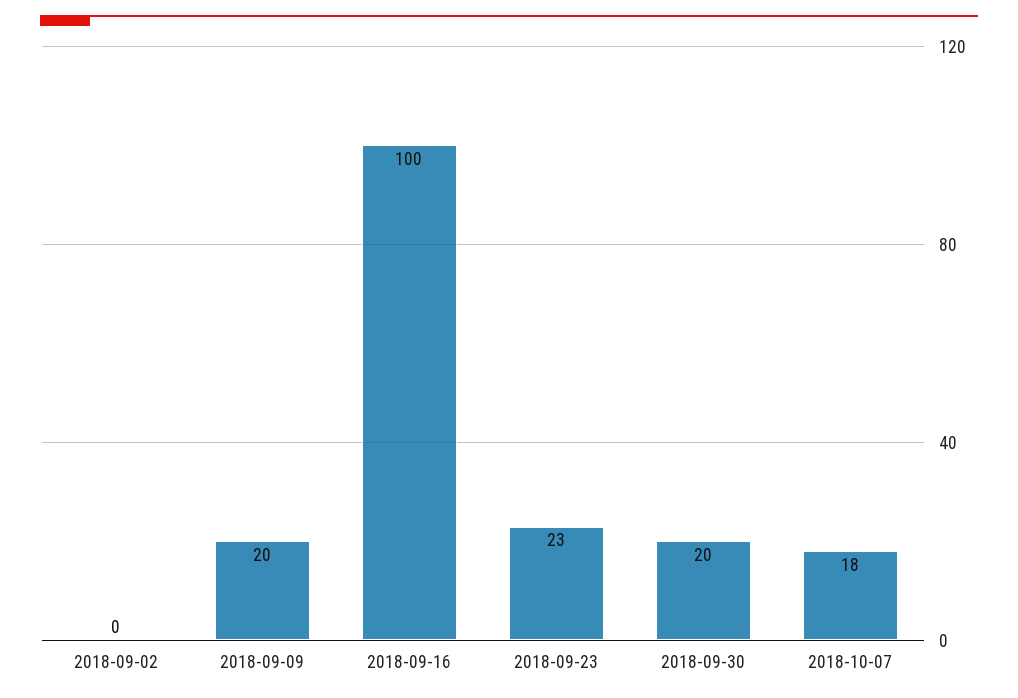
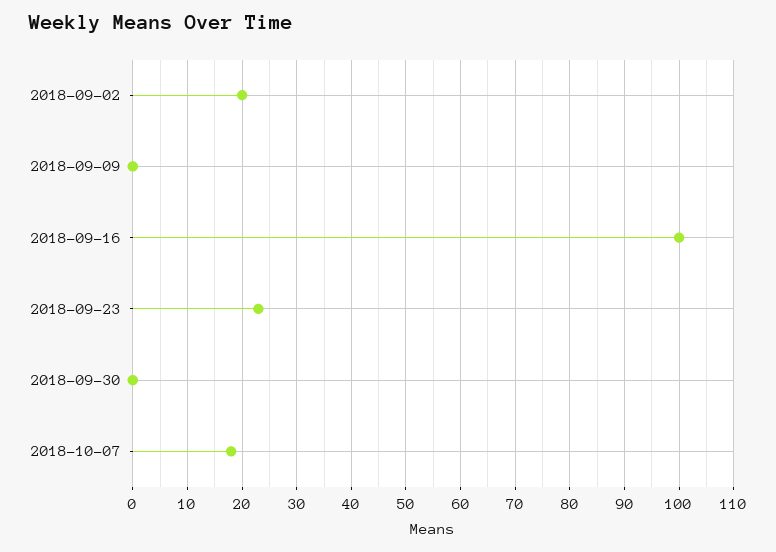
2018-09-02: 0 -> 20
2018-09-09: 20 -> 0
2018-09-30: 20 -> 0

